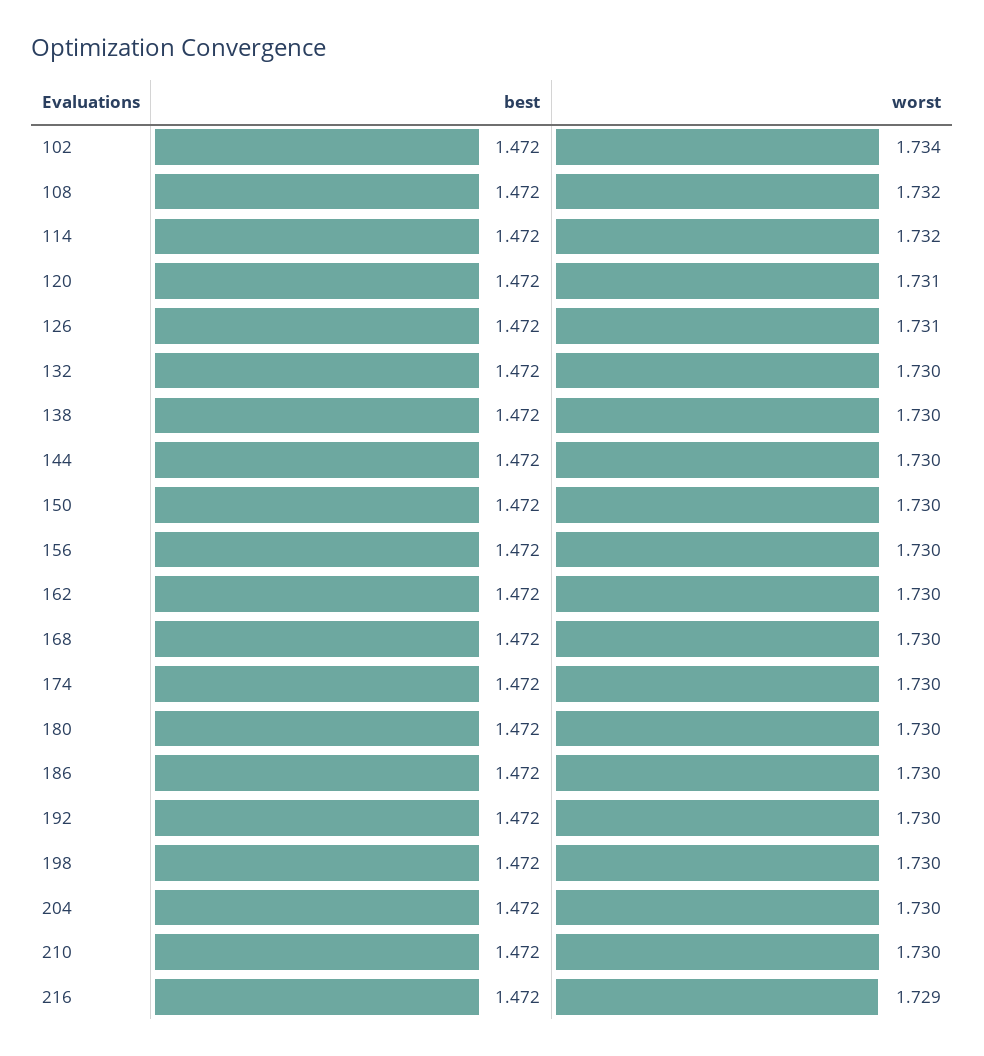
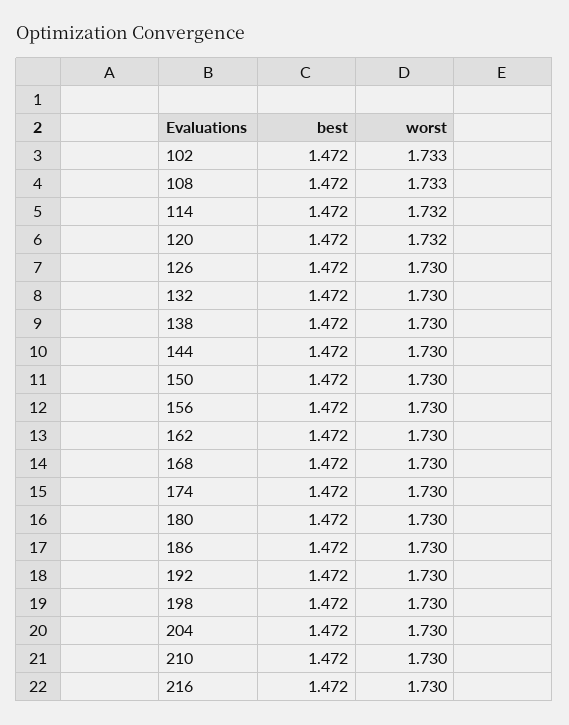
worst, 102: 1.734 -> 1.733
worst, 108: 1.732 -> 1.733
worst, 120: 1.731 -> 1.732
worst, 126: 1.731 -> 1.73
worst, 216: 1.729 -> 1.73

